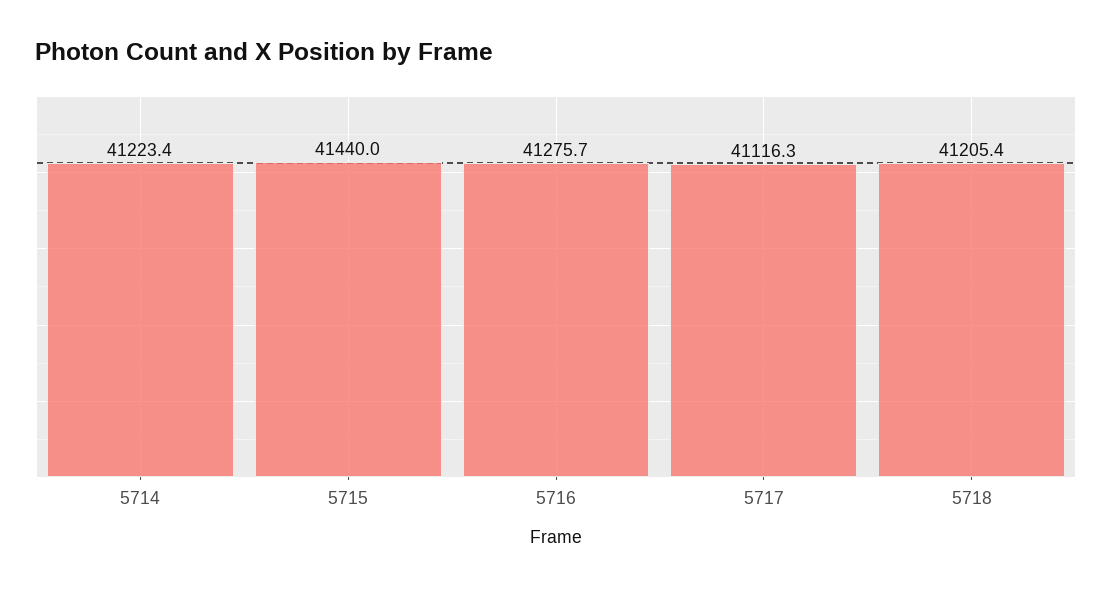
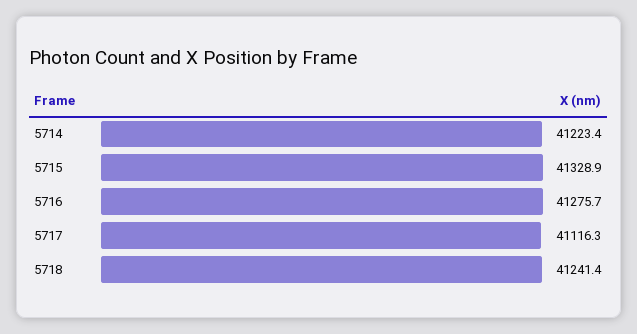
5715: 41440 -> 41328.9
5718: 41205.4 -> 41241.4

